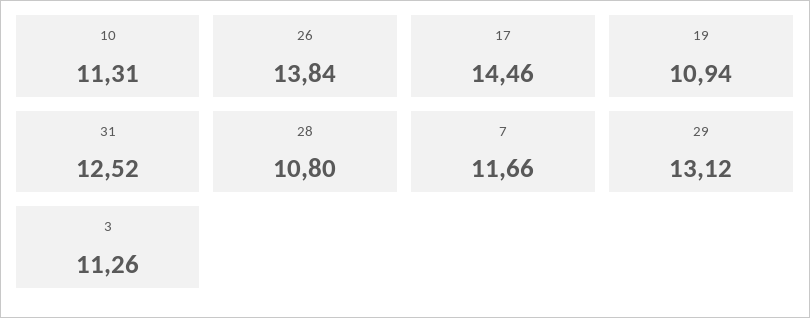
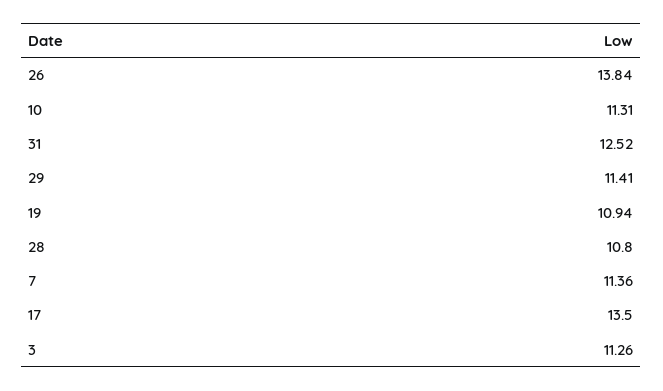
17: 14.46 -> 13.5
7: 11.66 -> 11.36
29: 13.12 -> 11.41

